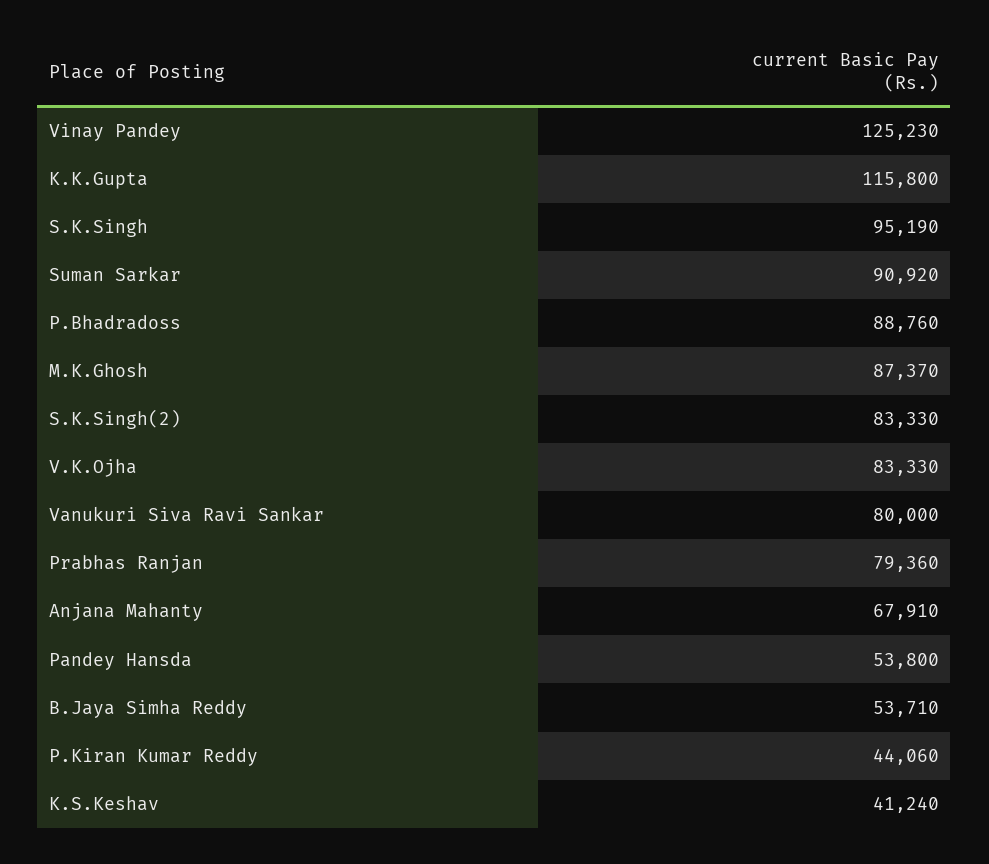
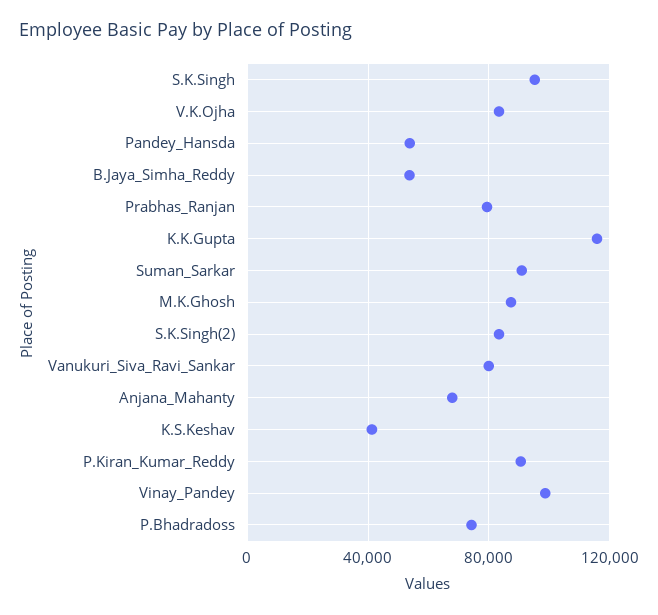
Vinay Pandey: 125230 -> 100000
P.Bhadradoss: 88760 -> 75000
P.Kiran Kumar Reddy: 44060 -> 90000

